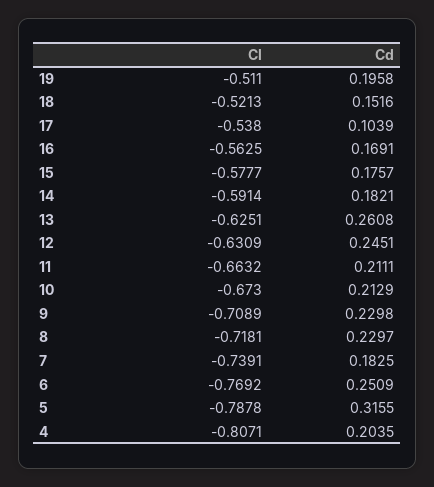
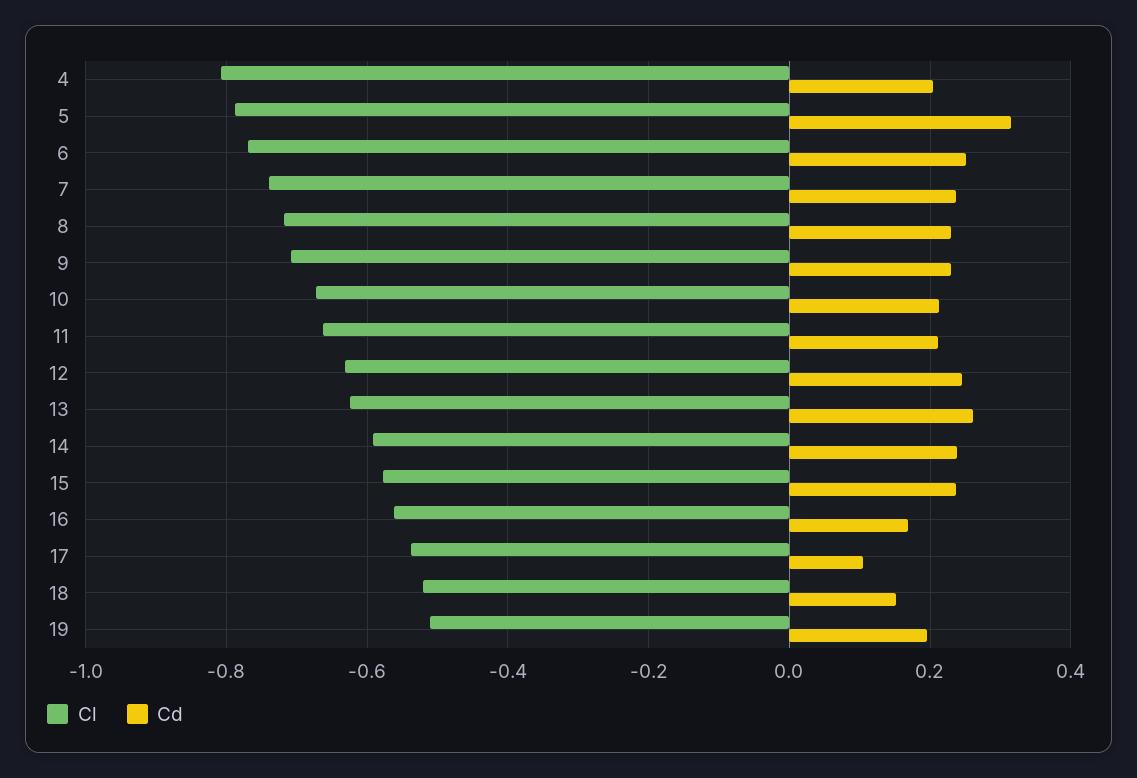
Cd, 15: 0.1757 -> 0.24
Cd, 14: 0.1821 -> 0.24
Cd, 7: 0.1825 -> 0.24

